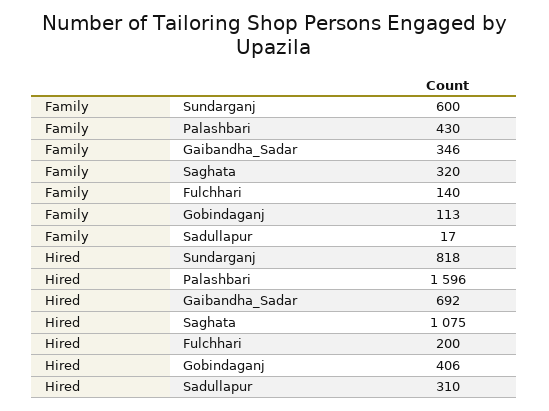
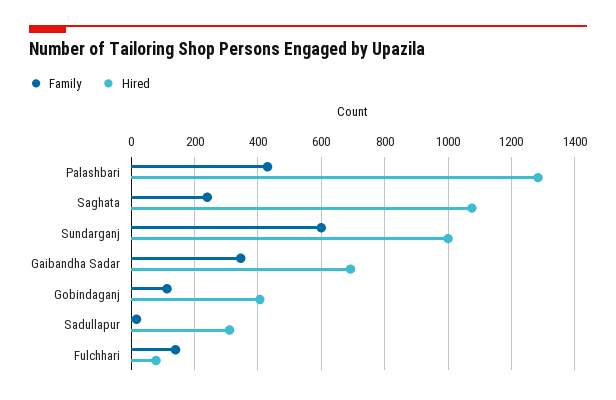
Family, Saghata: 320 -> 240
Hired, Sundarganj: 818 -> 1000
Hired, Palashbari: 1596 -> 1280
Hired, Fulchhari: 200 -> 80

